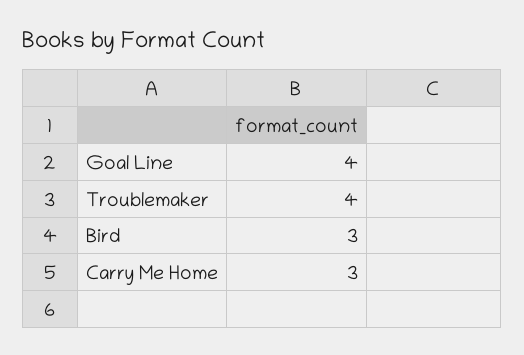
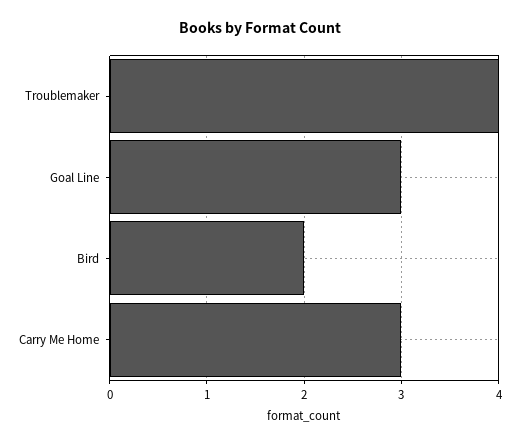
Goal Line: 4 -> 3
Bird: 3 -> 2

